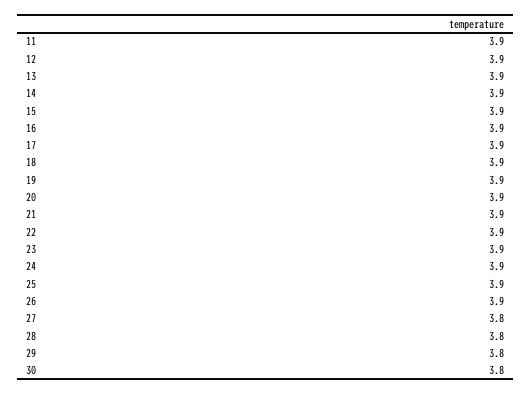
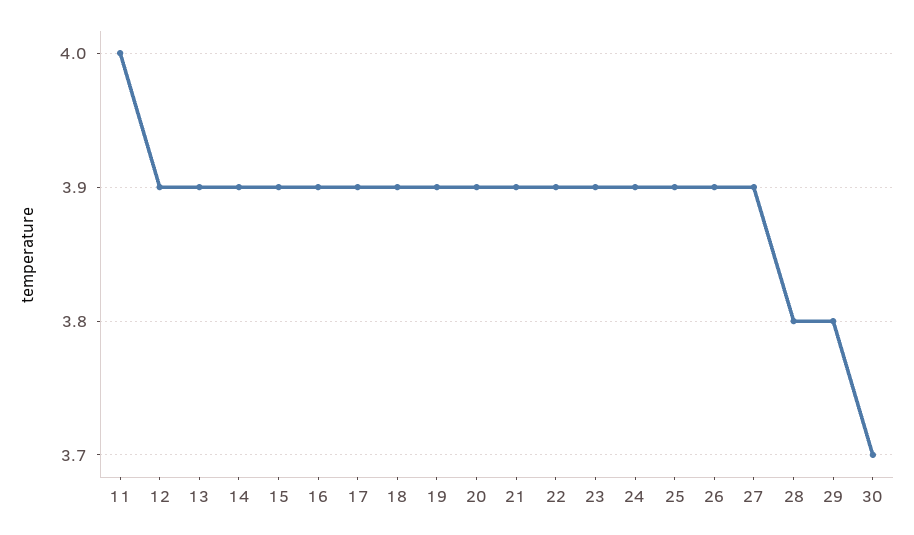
11: 3.9 -> 4
27: 3.8 -> 3.9
30: 3.8 -> 3.7

